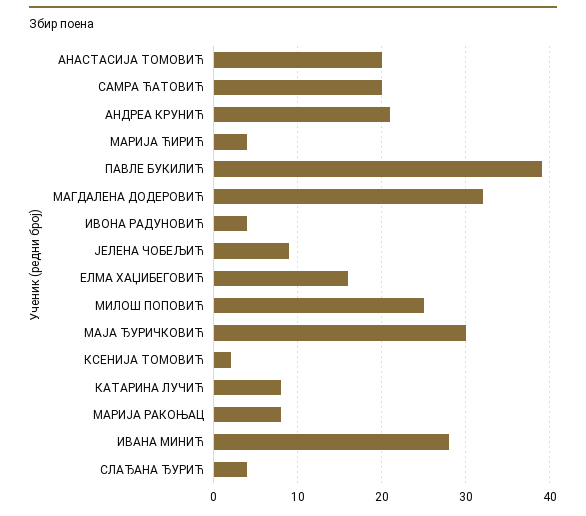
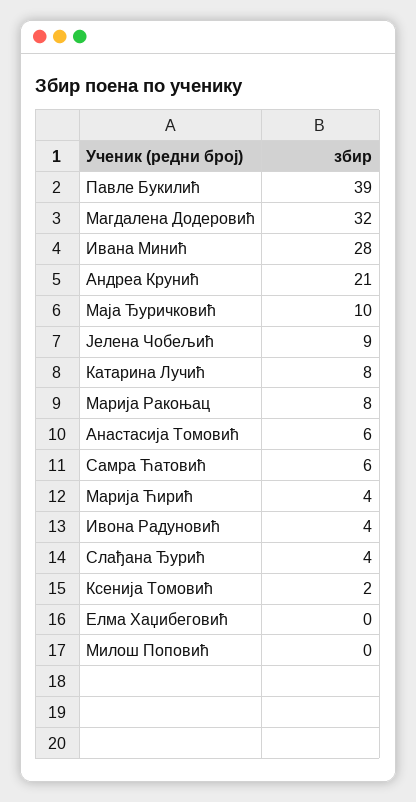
АНАСТАСИЈА ТОМОВИЋ: 20 -> 6
САМРА ЋАТОВИЋ: 20 -> 6
ЕЛМА ХАЏИБЕГОВИЋ: 16 -> 0
МИЛОШ ПОПОВИЋ: 25 -> 0
МАЈА ЂУРИЧКОВИЋ: 30 -> 10

